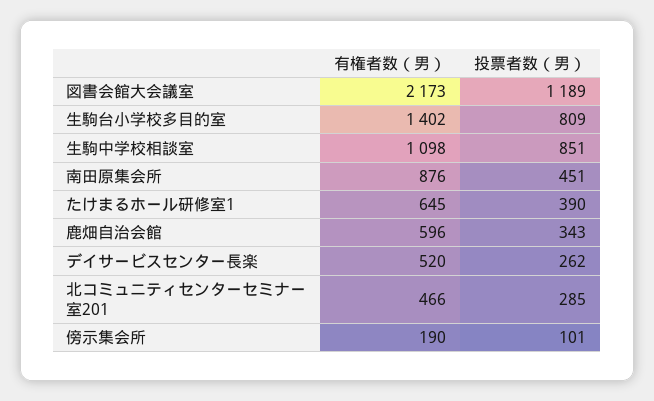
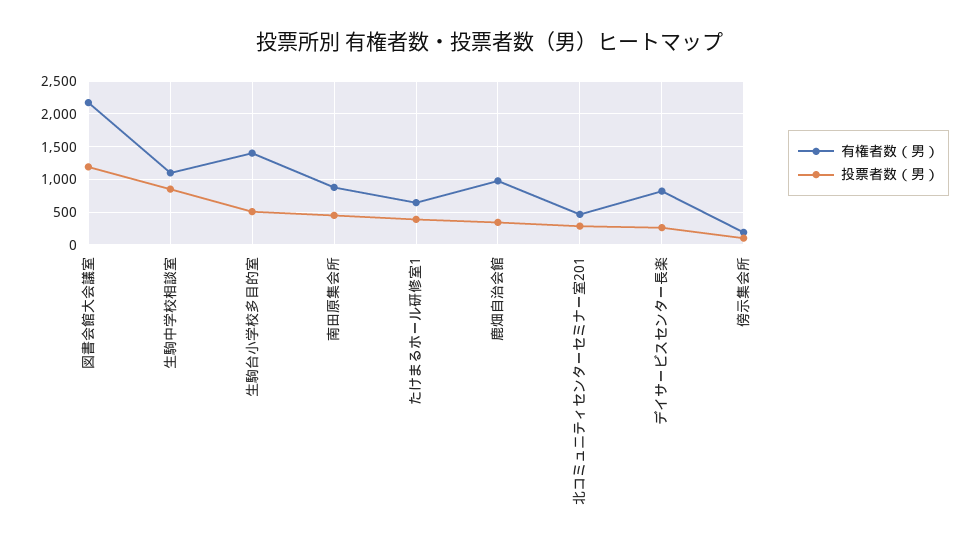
投票者数（男）, 生駒台小学校多目的室: 809 -> 500
有権者数（男）, 鹿畑自治会館: 596 -> 1000
有権者数（男）, デイサービスセンター長楽: 520 -> 800

